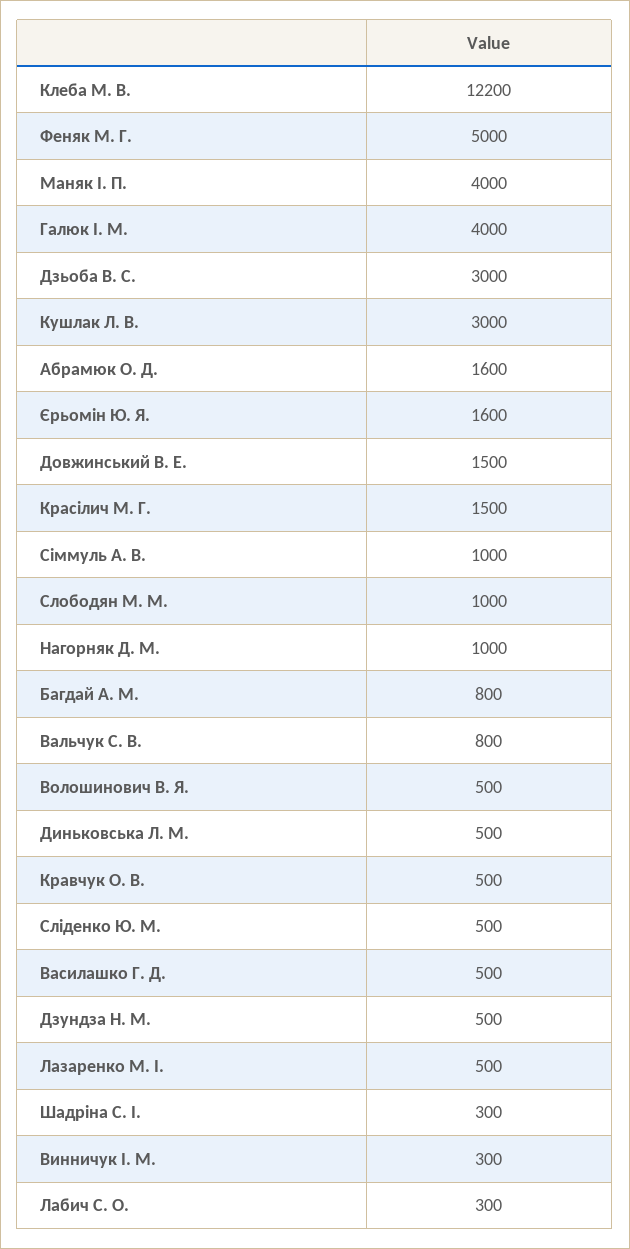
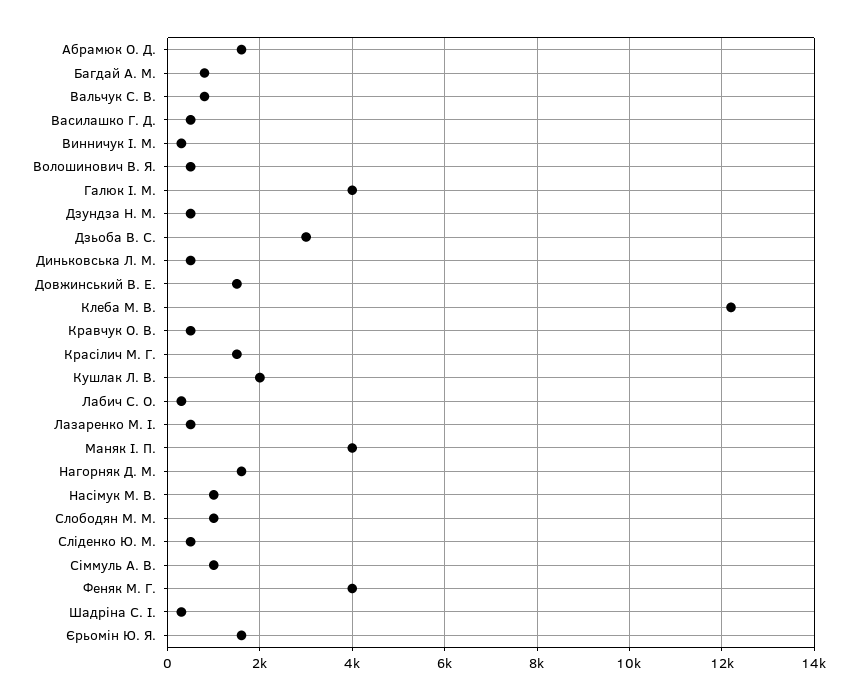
Феняк М. Г.: 5000 -> 4000
Кушлак Л. В.: 3000 -> 2000
Нагорняк Д. М.: 1000 -> 1600
Насімук М. В.: none -> 1000

